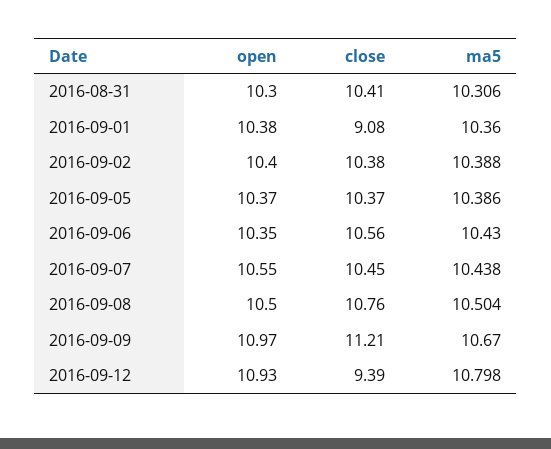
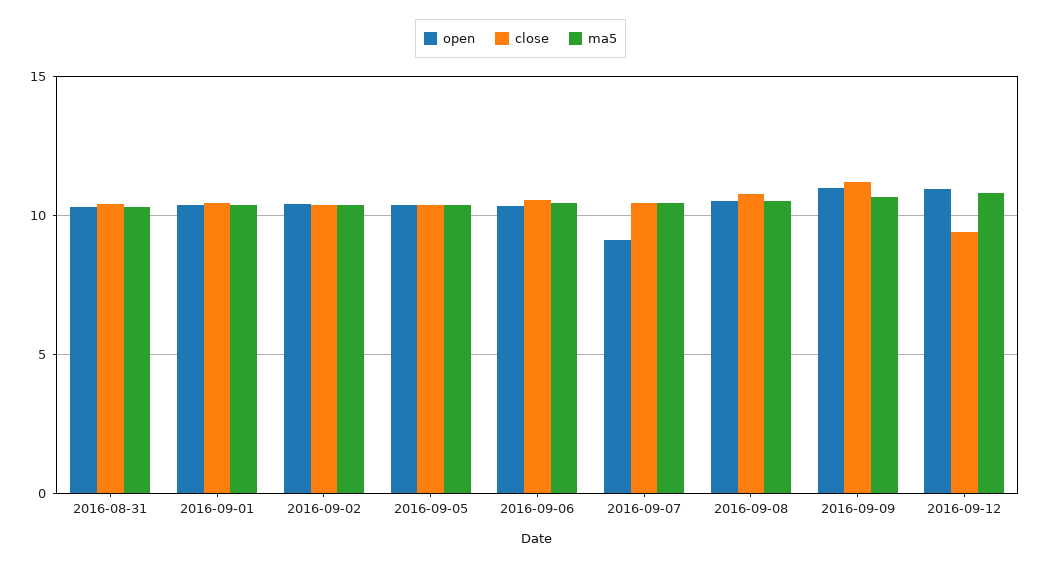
close, 2016-09-01: 9.08 -> 10.5
open, 2016-09-07: 10.55 -> 9

